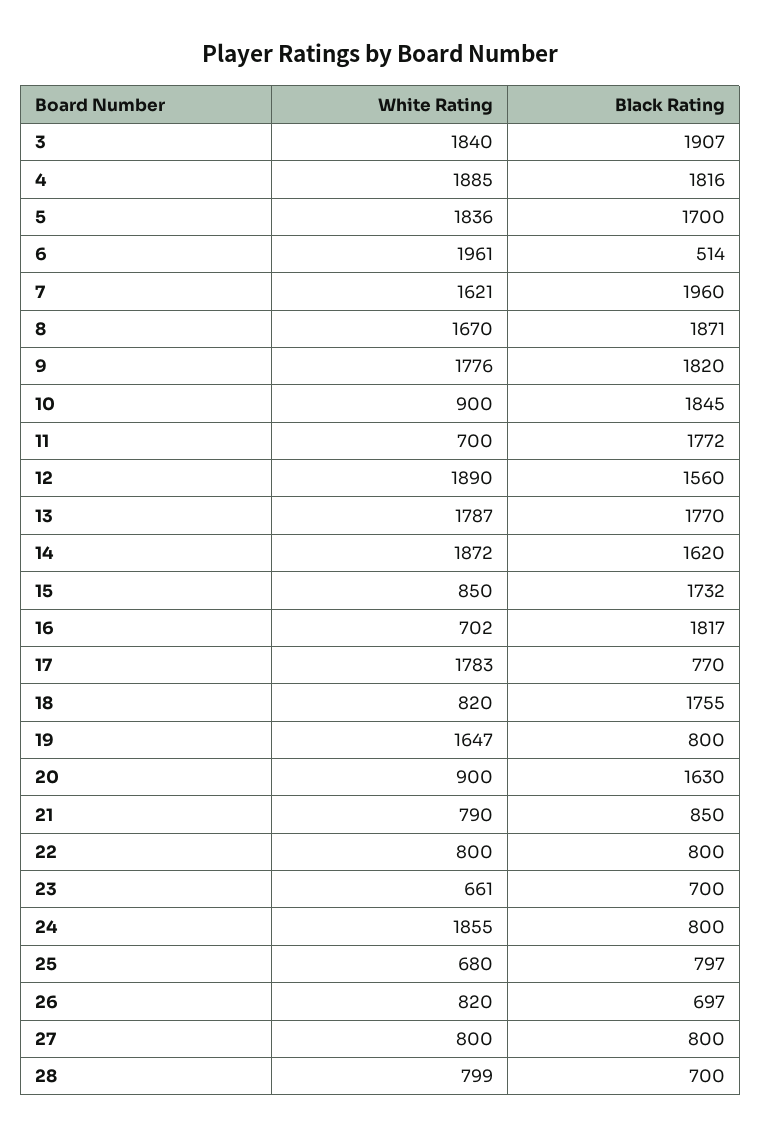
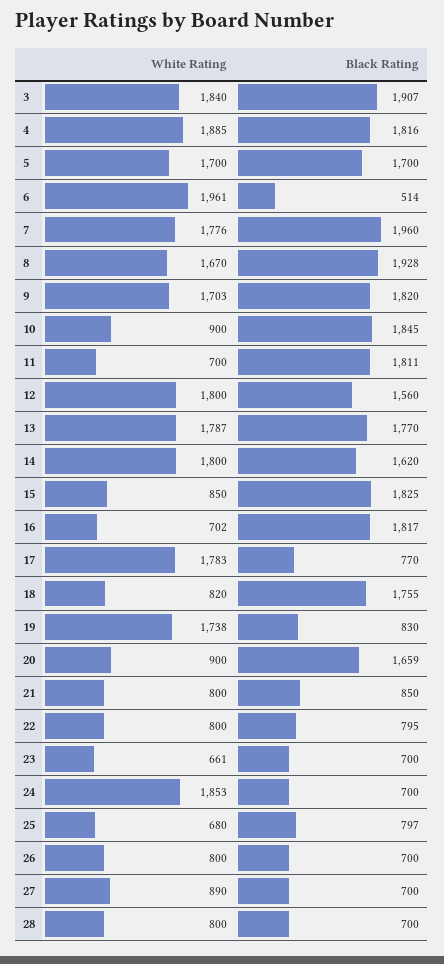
White Rating, 5: 1836 -> 1700
White Rating, 7: 1621 -> 1776
Black Rating, 8: 1871 -> 1928
White Rating, 9: 1776 -> 1703
Black Rating, 11: 1772 -> 1811
White Rating, 12: 1890 -> 1800
White Rating, 14: 1872 -> 1800
Black Rating, 15: 1732 -> 1825
White Rating, 19: 1647 -> 1738
Black Rating, 19: 800 -> 830
Black Rating, 20: 1630 -> 1659
White Rating, 21: 790 -> 800
Black Rating, 22: 800 -> 795
White Rating, 24: 1855 -> 1853
Black Rating, 24: 800 -> 700
White Rating, 26: 820 -> 800
Black Rating, 26: 697 -> 700
White Rating, 27: 800 -> 890
Black Rating, 27: 800 -> 700
White Rating, 28: 799 -> 800

